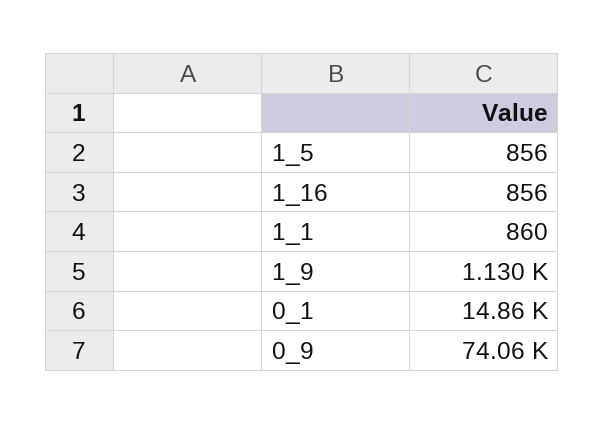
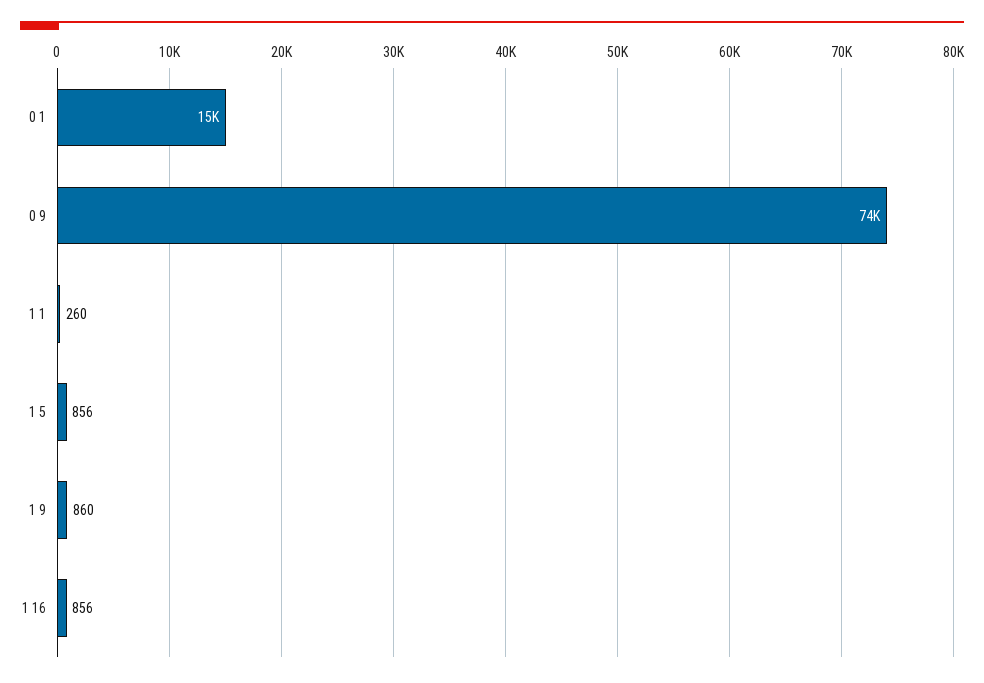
1_1: 860 -> 260
1_9: 1130 -> 860

